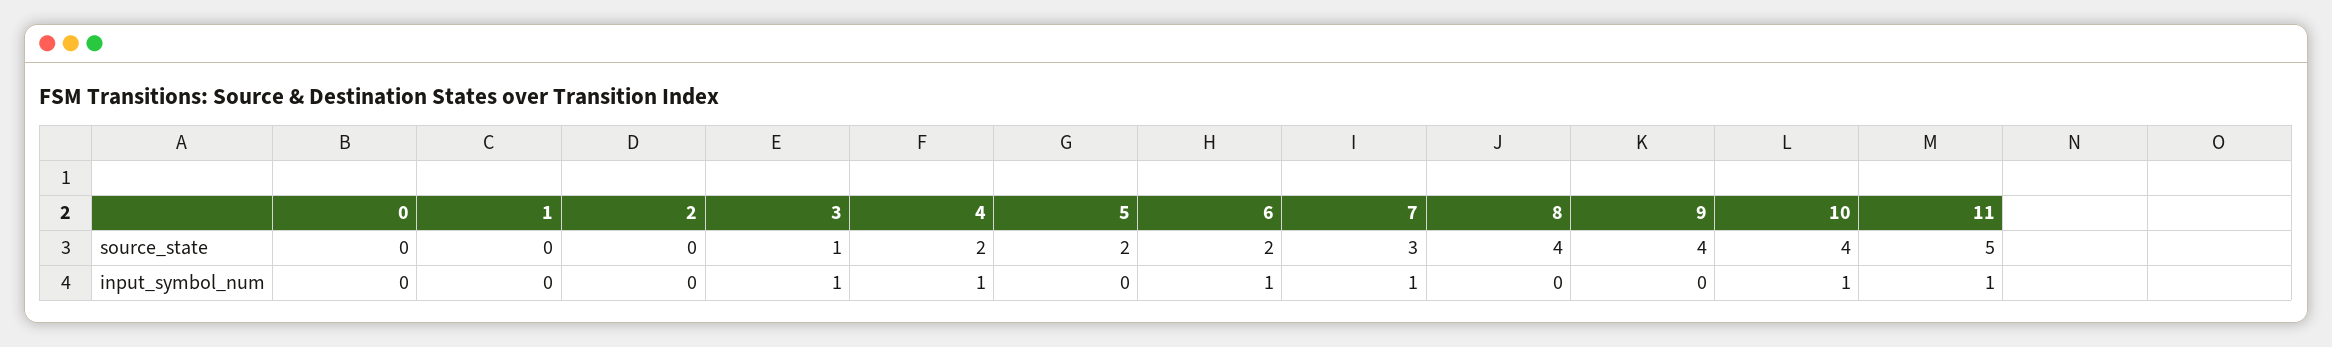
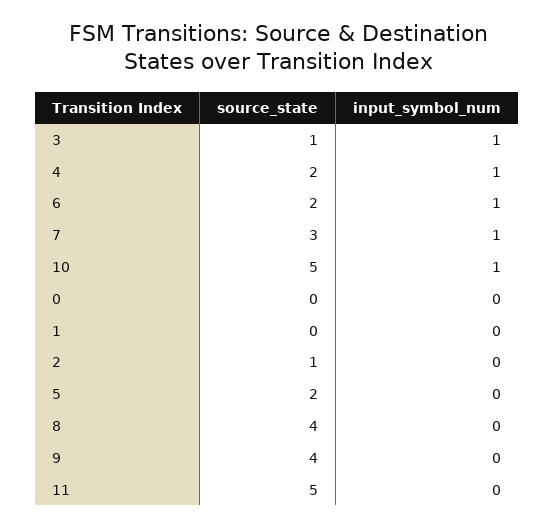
2, source_state: 0 -> 1
10, source_state: 4 -> 5
11, input_symbol_num: 1 -> 0

